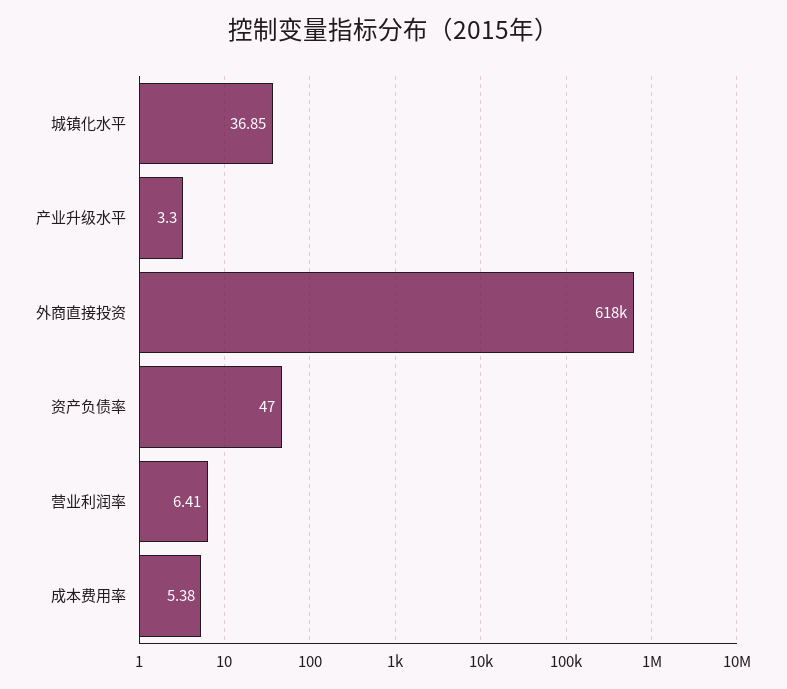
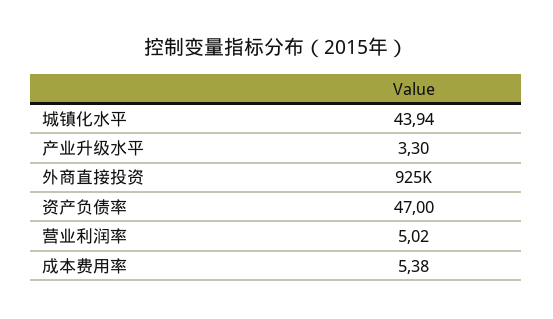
城镇化水平: 36.85 -> 43.94
外商直接投资: 618000 -> 925000
营业利润率: 6.41 -> 5.02

